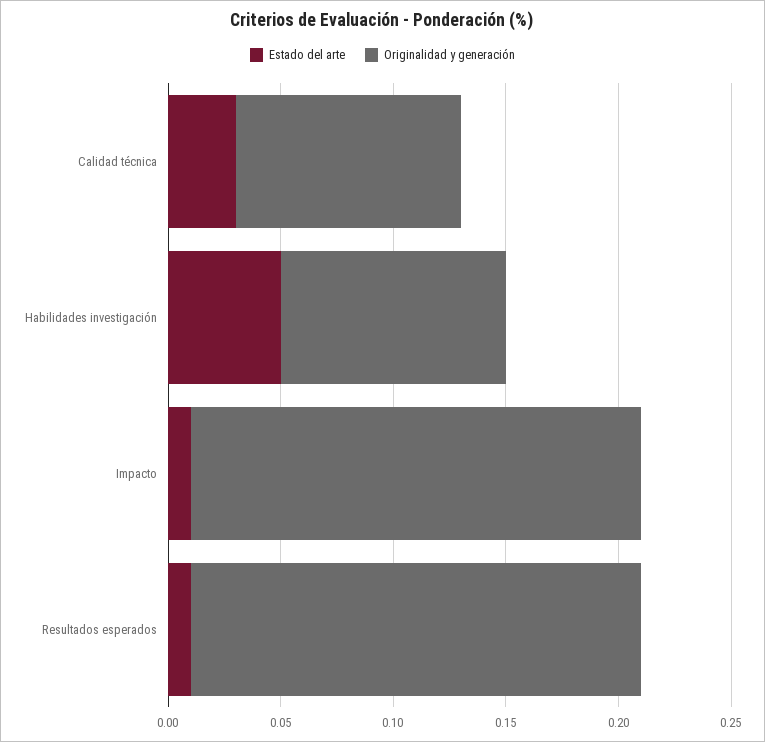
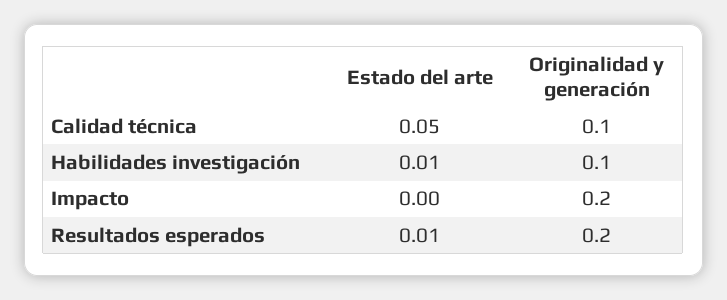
Estado del arte, Calidad técnica: 0.03 -> 0.05
Estado del arte, Habilidades investigación: 0.05 -> 0.01
Estado del arte, Impacto: 0.01 -> 0

